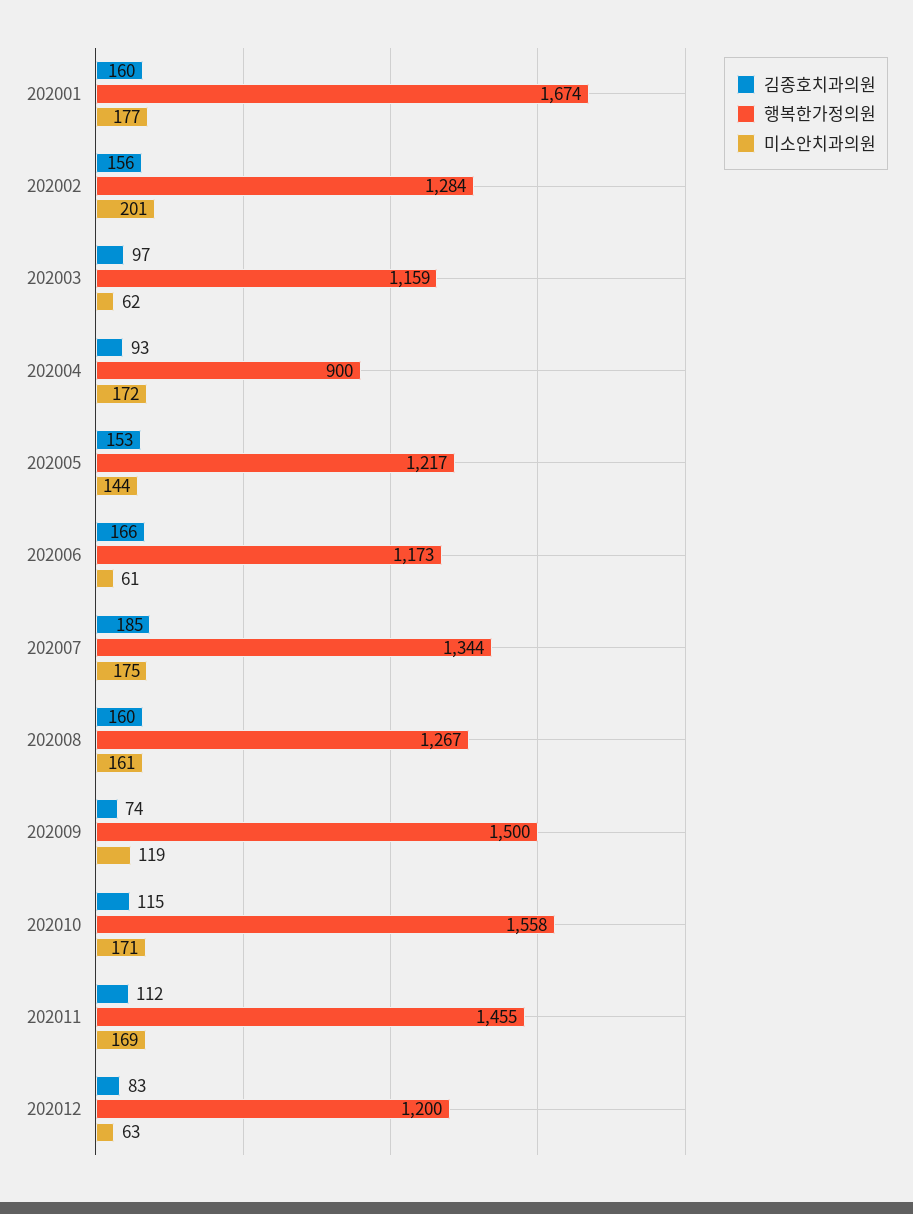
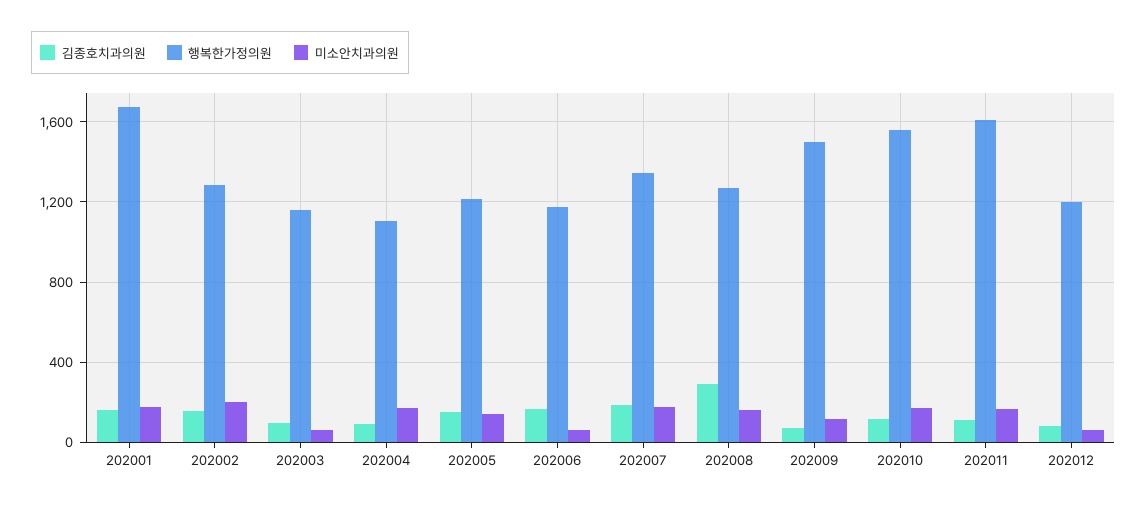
행복한가정의원, 202004: 900 -> 1100
김종호치과의원, 202008: 160 -> 300
행복한가정의원, 202011: 1455 -> 1600

